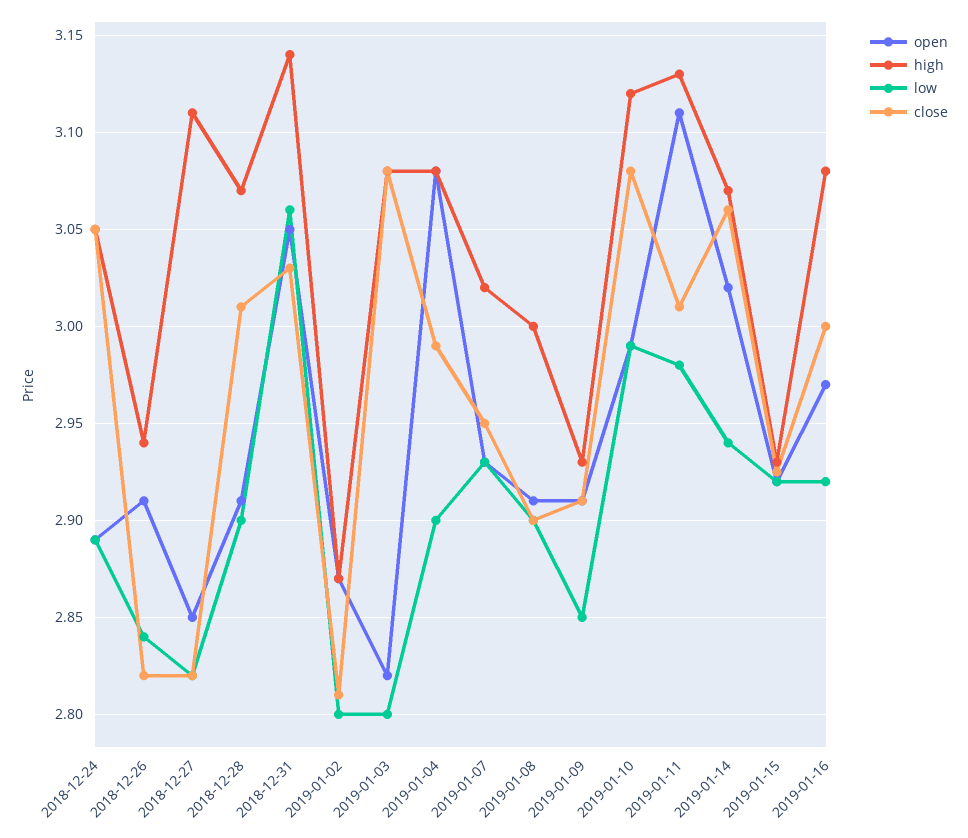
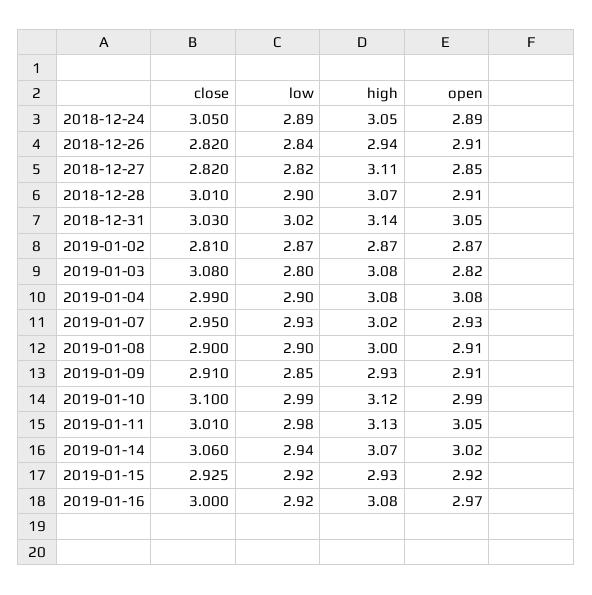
low, 2018-12-31: 3.06 -> 3.02
low, 2019-01-02: 2.8 -> 2.87
close, 2019-01-10: 3.08 -> 3.1
open, 2019-01-11: 3.11 -> 3.05

